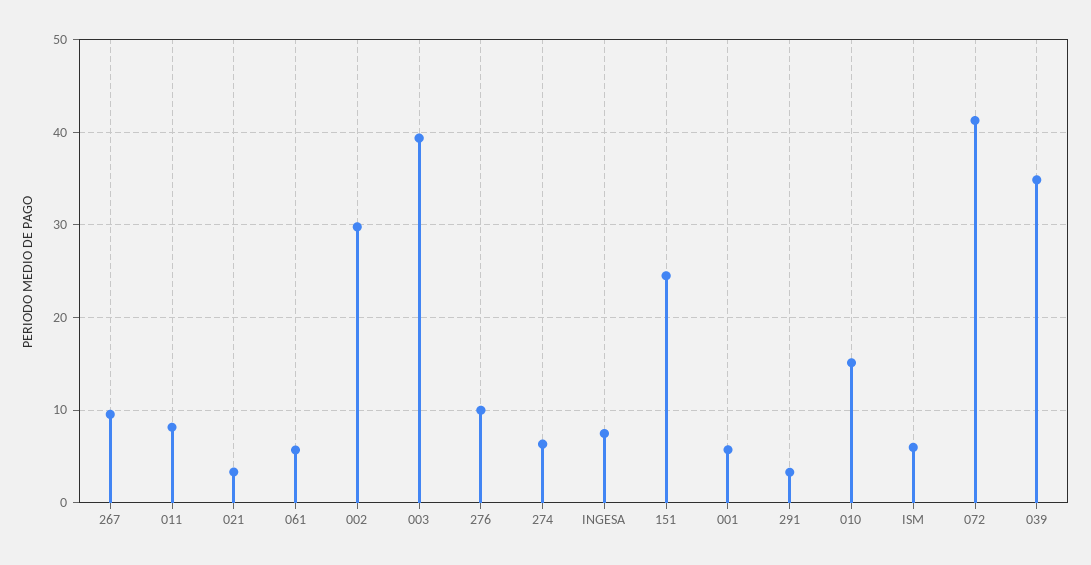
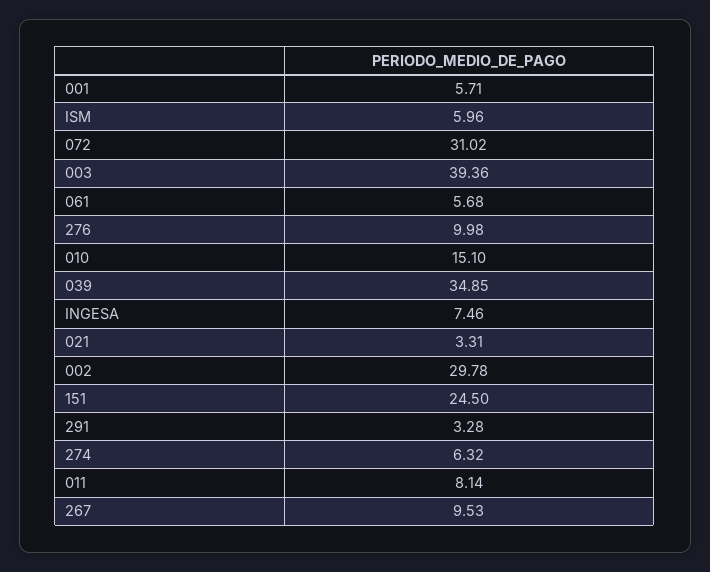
072: 41 -> 31.02

